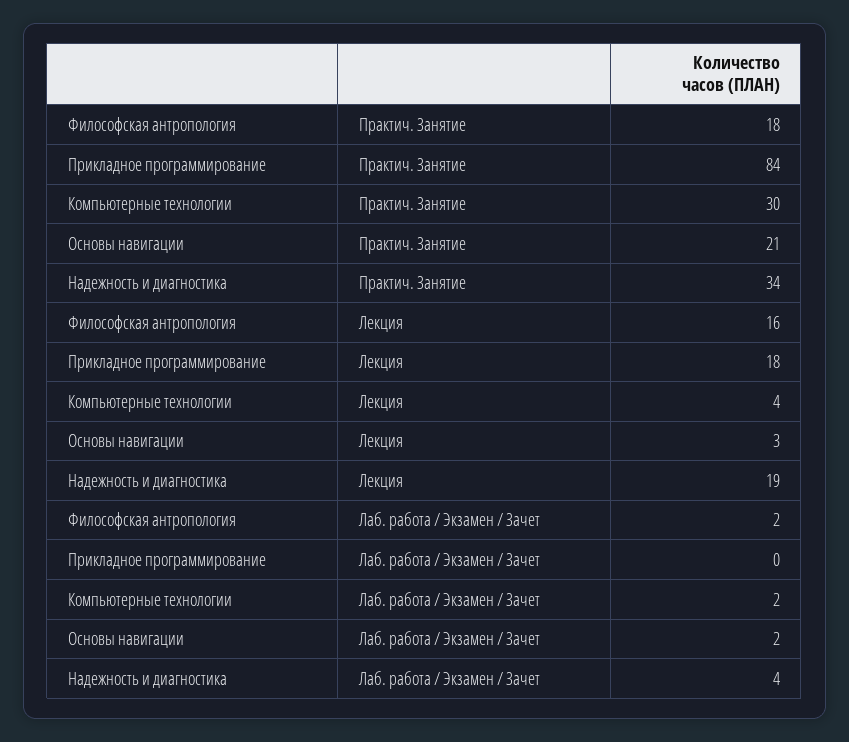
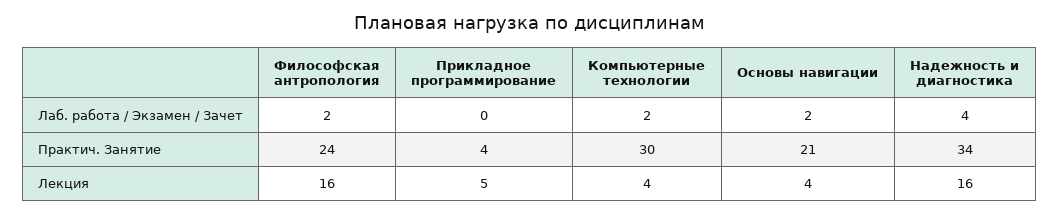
Философская антропология, Практич. Занятие: 18 -> 24
Прикладное программирование, Практич. Занятие: 84 -> 4
Прикладное программирование, Лекция: 18 -> 5
Основы навигации, Лекция: 3 -> 4
Надежность и диагностика, Лекция: 19 -> 16

